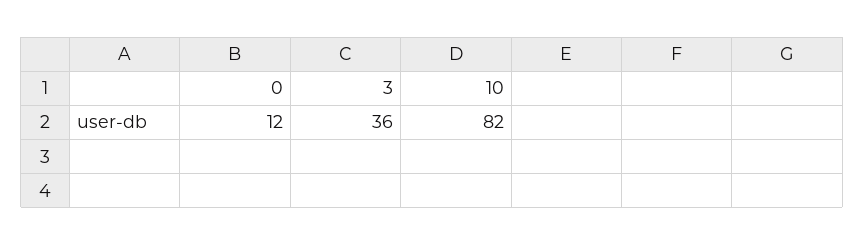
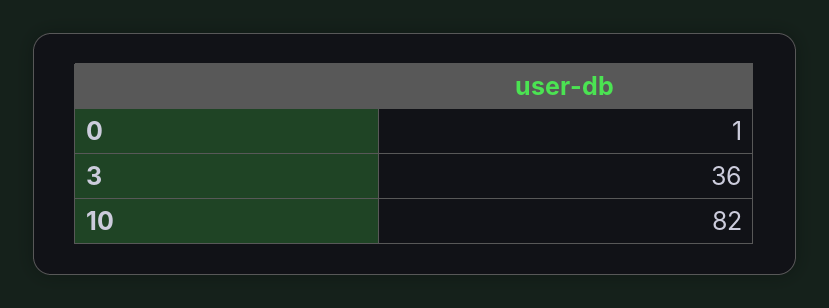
0: 12 -> 1

